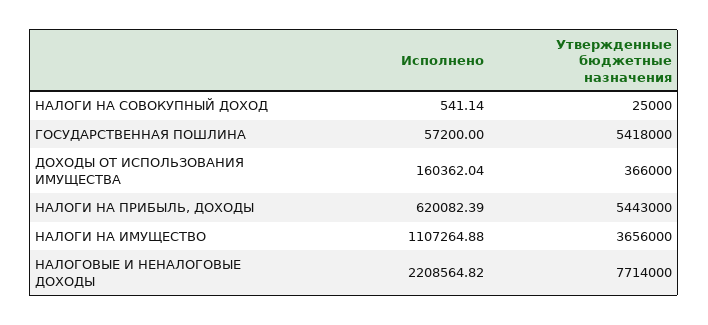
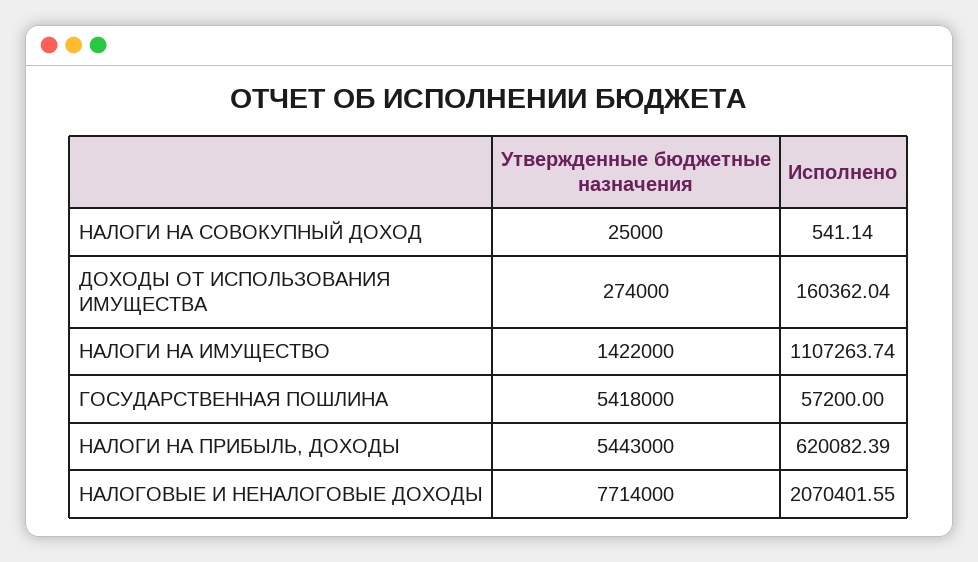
Утвержденные бюджетные назначения, ДОХОДЫ ОТ ИСПОЛЬЗОВАНИЯ ИМУЩЕСТВА: 366000 -> 274000
Исполнено, НАЛОГИ НА ИМУЩЕСТВО: 1107264.88 -> 1107263.74
Утвержденные бюджетные назначения, НАЛОГИ НА ИМУЩЕСТВО: 3656000 -> 1422000
Исполнено, НАЛОГОВЫЕ И НЕНАЛОГОВЫЕ ДОХОДЫ: 2208564.82 -> 2070401.55

